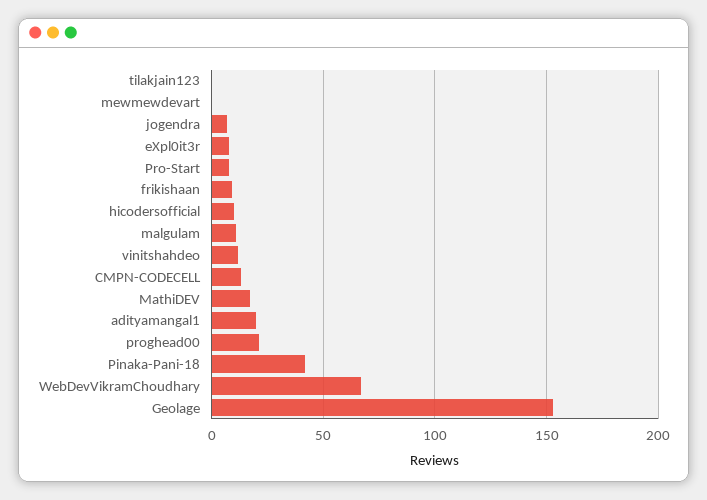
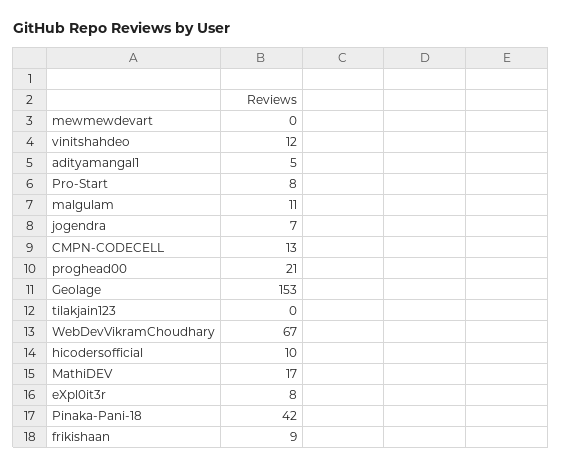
adityamangal1: 20 -> 5

